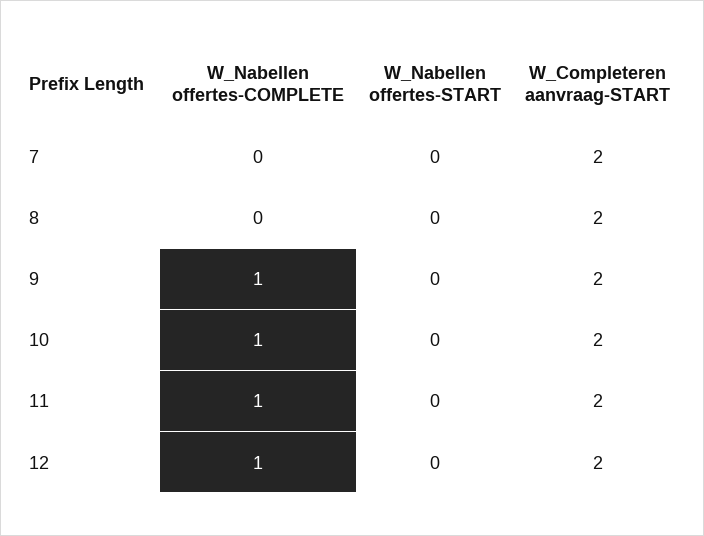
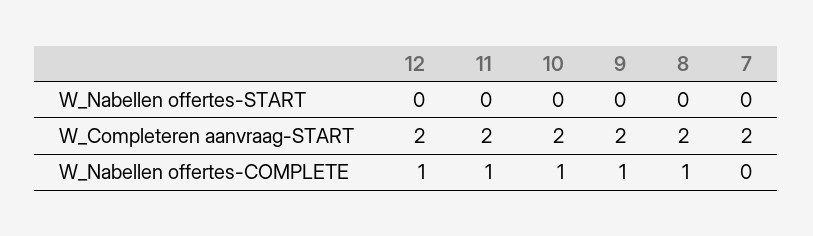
W_Nabellen offertes-COMPLETE, 8: 0 -> 1

